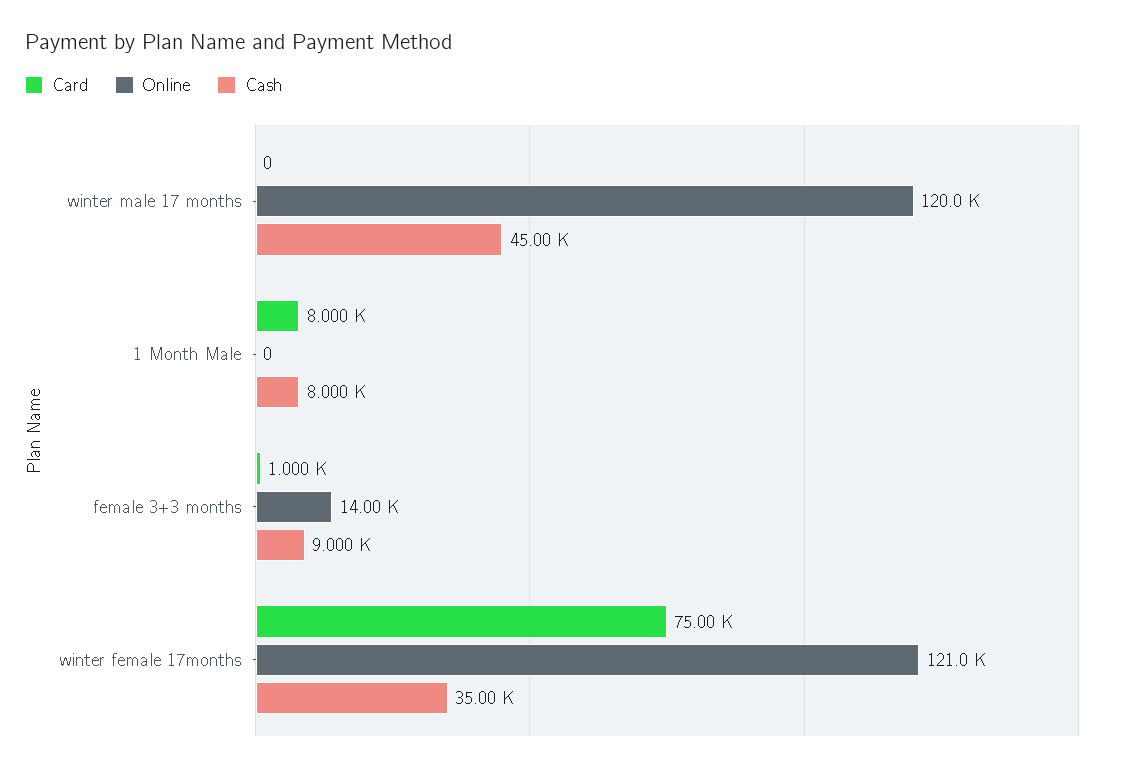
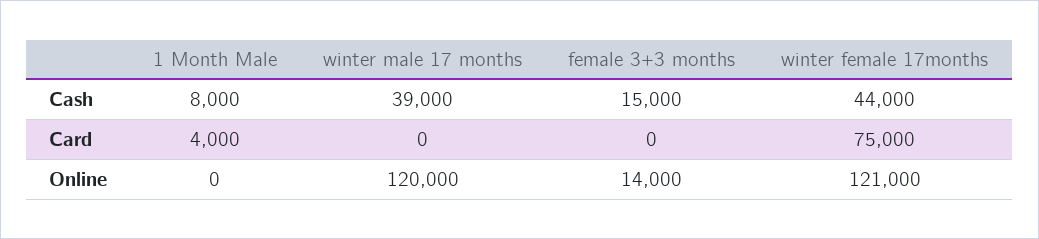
Cash, winter male 17 months: 45000 -> 39000
Card, 1 Month Male: 8000 -> 4000
Card, female 3+3 months: 1000 -> 0
Cash, female 3+3 months: 9000 -> 15000
Cash, winter female 17months: 35000 -> 44000

